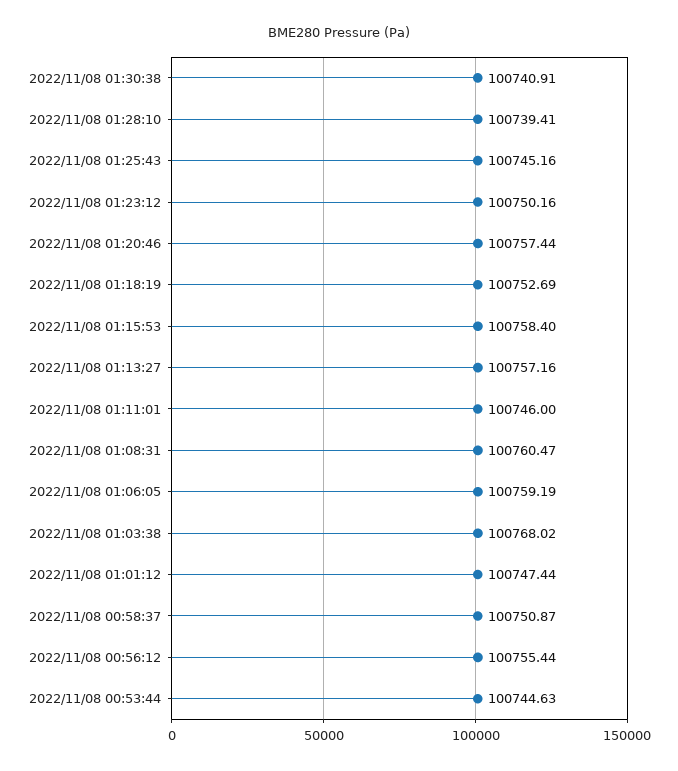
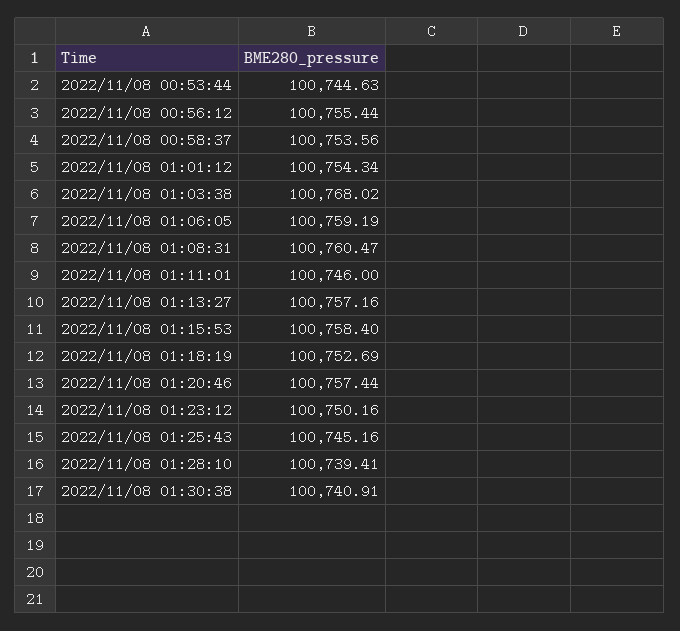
2022/11/08 01:01:12: 100747.44 -> 100754.34
2022/11/08 00:58:37: 100750.87 -> 100753.56

